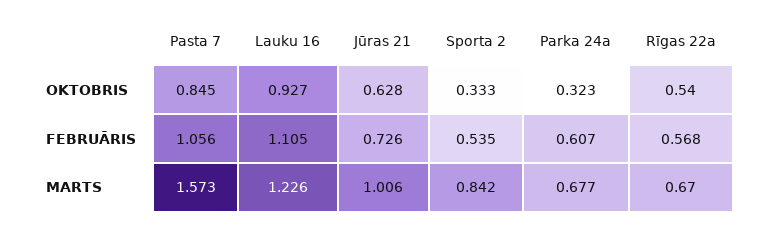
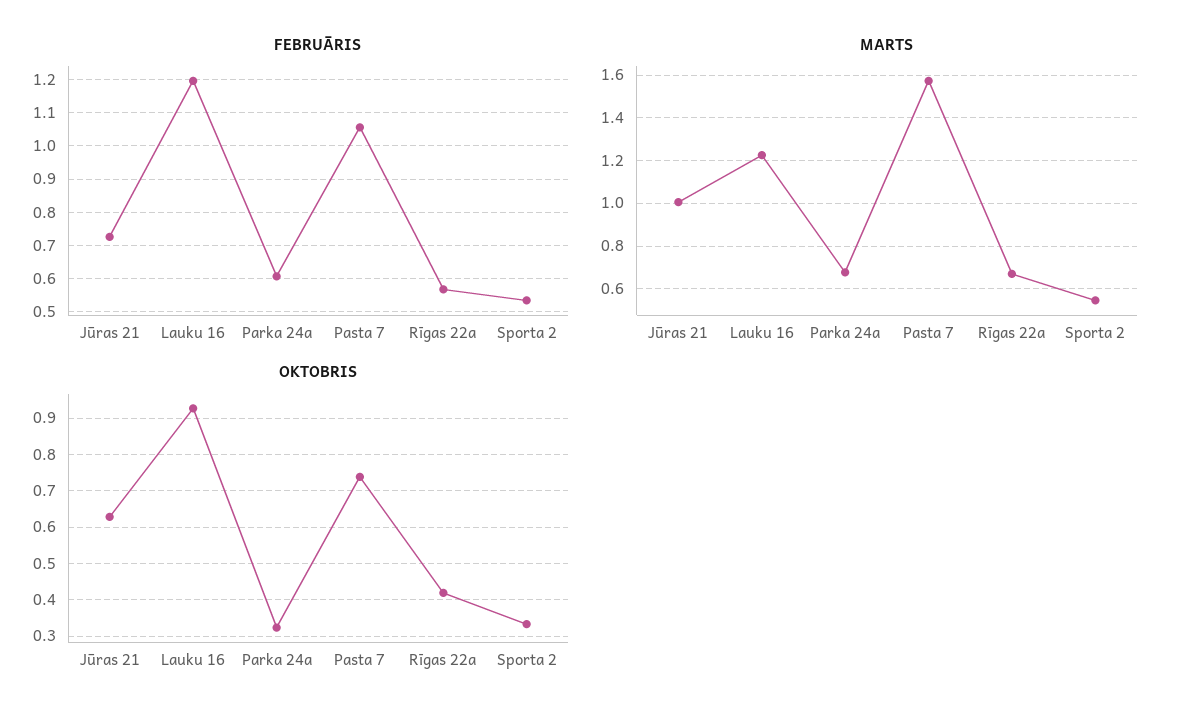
OKTOBRIS, Pasta 7: 0.845 -> 0.74
OKTOBRIS, Rīgas 22a: 0.54 -> 0.42
FEBRUĀRIS, Lauku 16: 1.105 -> 1.2
MARTS, Sporta 2: 0.842 -> 0.55

